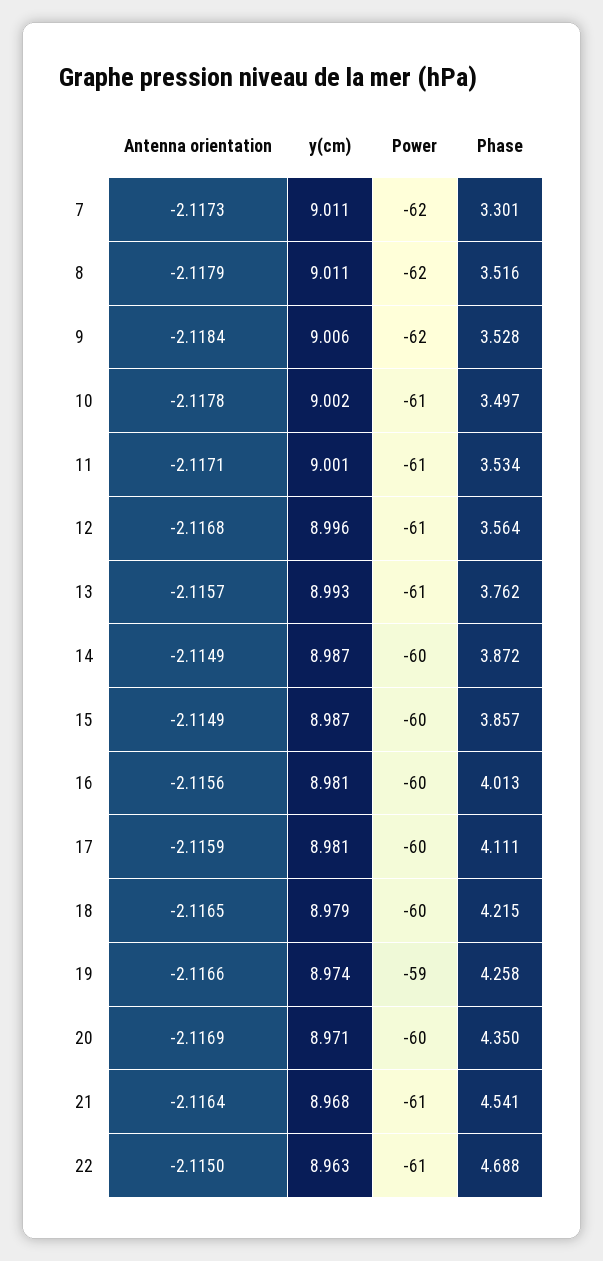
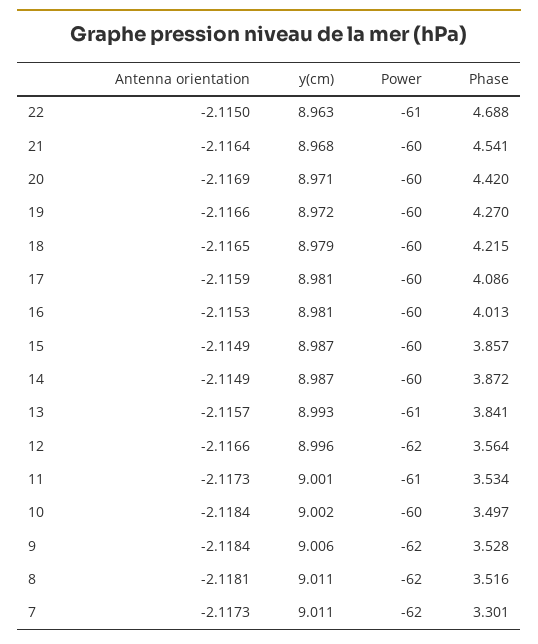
Antenna orientation, 8: -2.1179 -> -2.1181
Antenna orientation, 10: -2.1178 -> -2.1184
Power, 10: -61 -> -60
Antenna orientation, 11: -2.1171 -> -2.1173
Antenna orientation, 12: -2.1168 -> -2.1166
Power, 12: -61 -> -62
Phase, 13: 3.762 -> 3.841
Antenna orientation, 16: -2.1156 -> -2.1153
Phase, 17: 4.111 -> 4.086
y(cm), 19: 8.974 -> 8.972
Power, 19: -59 -> -60
Phase, 19: 4.258 -> 4.27
Phase, 20: 4.35 -> 4.42
Power, 21: -61 -> -60

